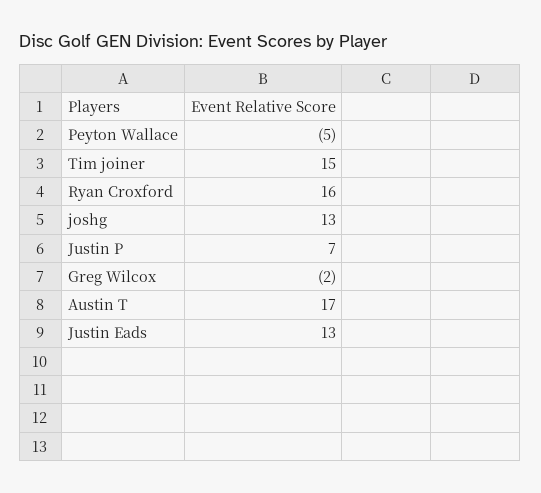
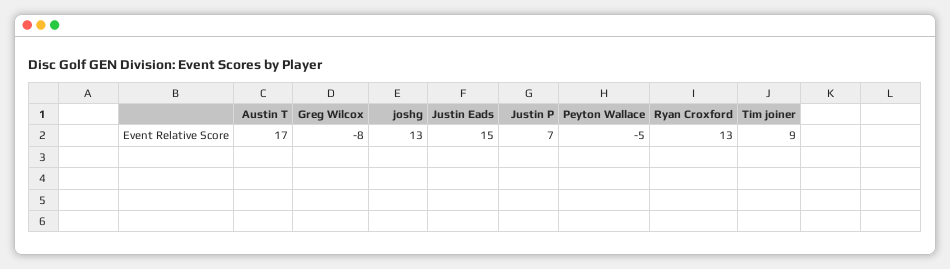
Tim joiner: 15 -> 9
Ryan Croxford: 16 -> 13
Greg Wilcox: -2 -> -8
Justin Eads: 13 -> 15

